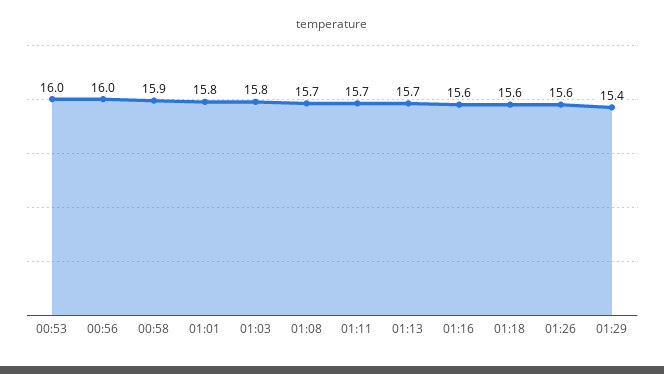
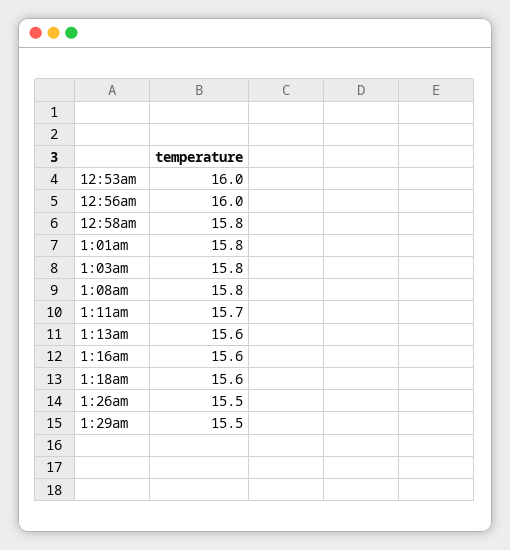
00:58: 15.9 -> 15.8
01:08: 15.7 -> 15.8
01:13: 15.7 -> 15.6
01:26: 15.6 -> 15.5
01:29: 15.4 -> 15.5

